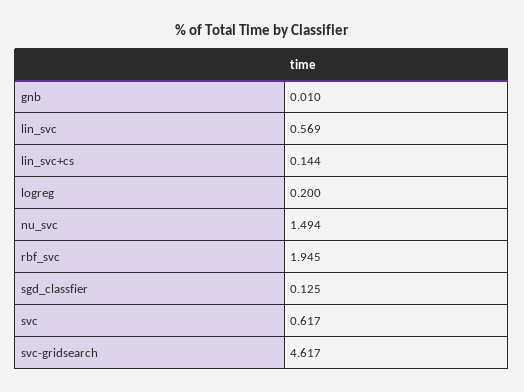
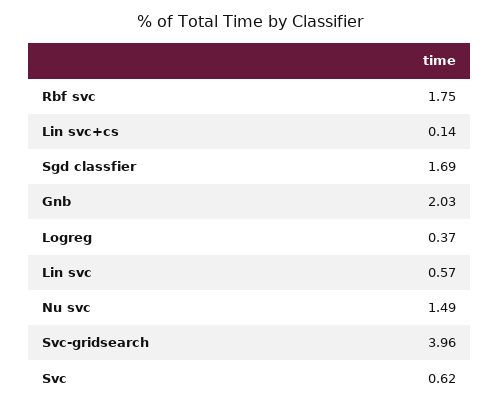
gnb: 0.01 -> 2.03
logreg: 0.2 -> 0.37
rbf_svc: 1.945 -> 1.75
sgd_classfier: 0.125 -> 1.69
svc-gridsearch: 4.617 -> 3.96

